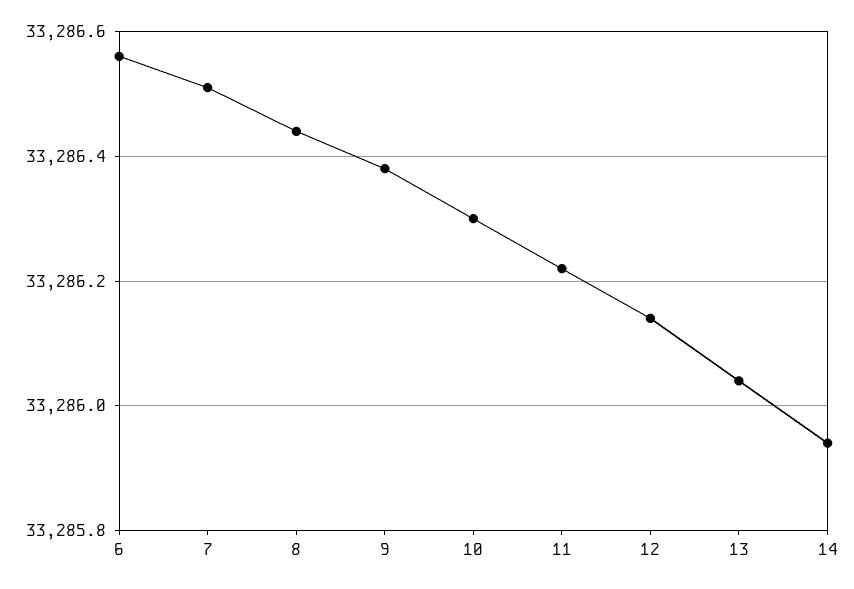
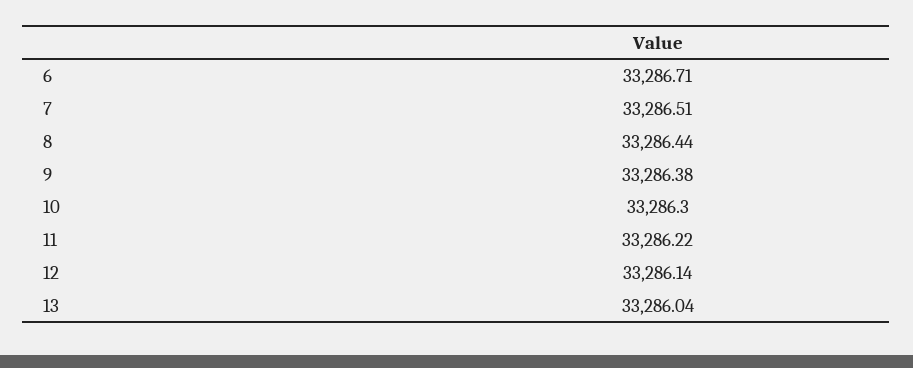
6: 33286.55 -> 33286.71
14: 33285.95 -> none

